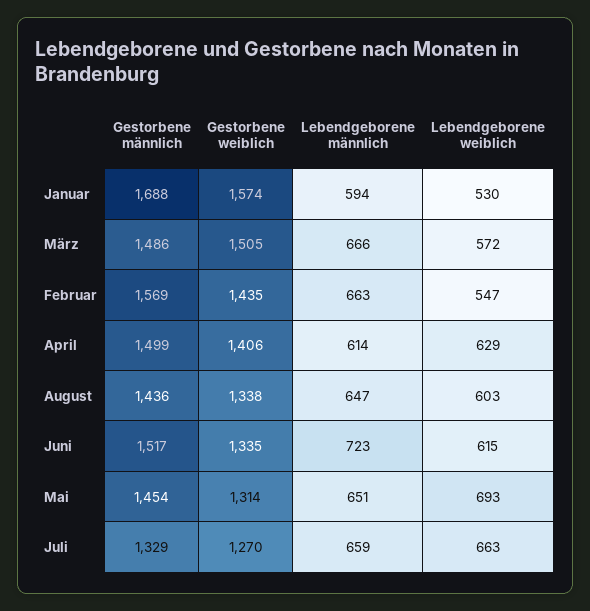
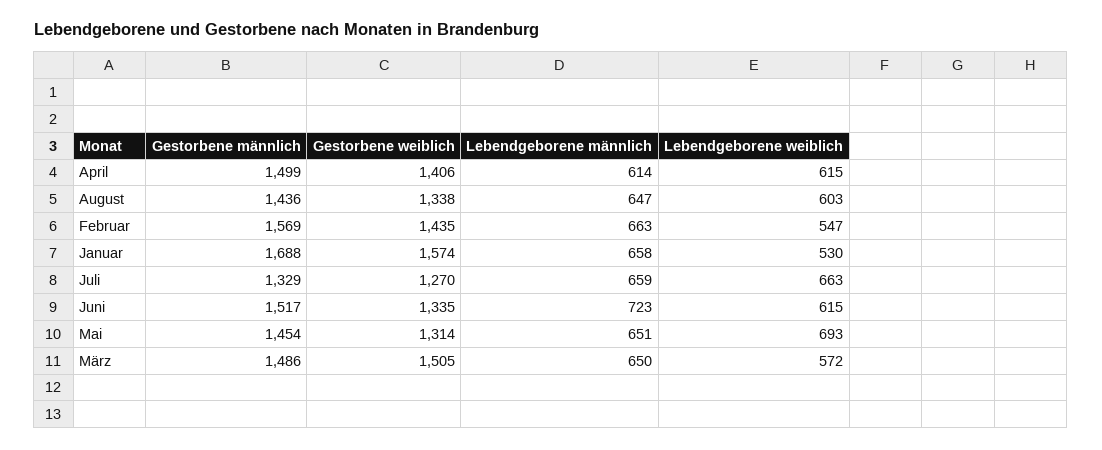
Lebendgeborene männlich, Januar: 594 -> 658
Lebendgeborene männlich, März: 666 -> 650
Lebendgeborene weiblich, April: 629 -> 615

